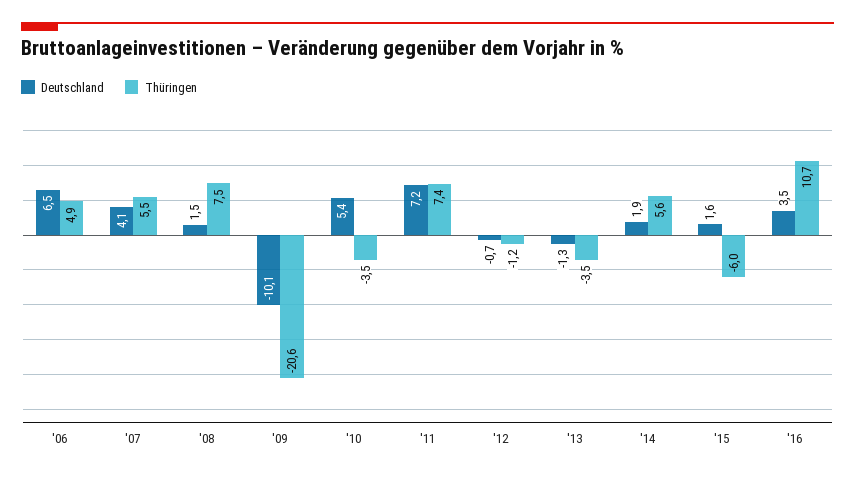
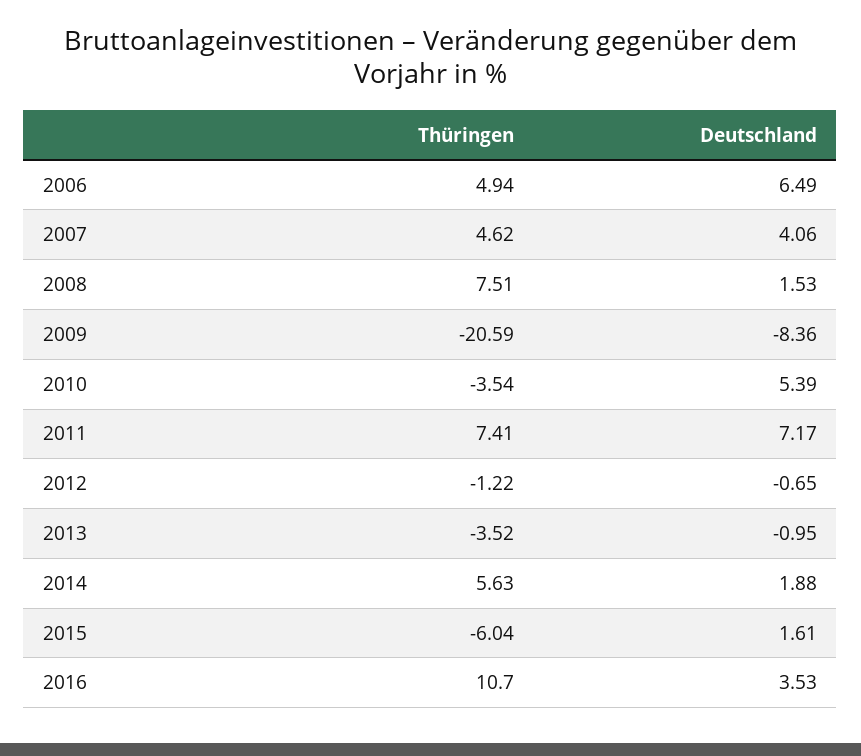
Thüringen, '07: 5.5 -> 4.62
Deutschland, '09: -10.1 -> -8.36
Deutschland, '13: -1.3 -> -0.95

